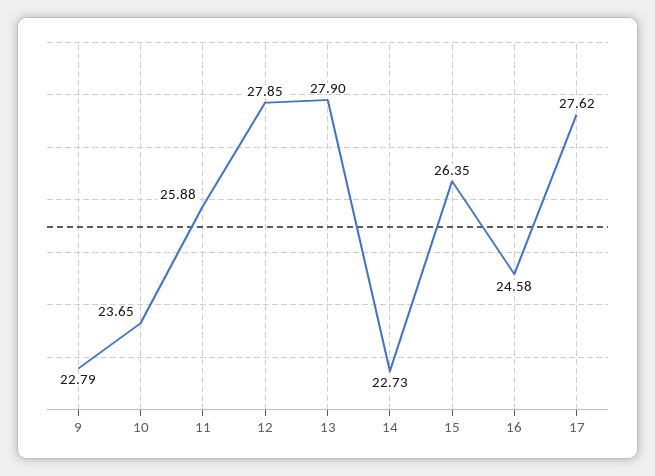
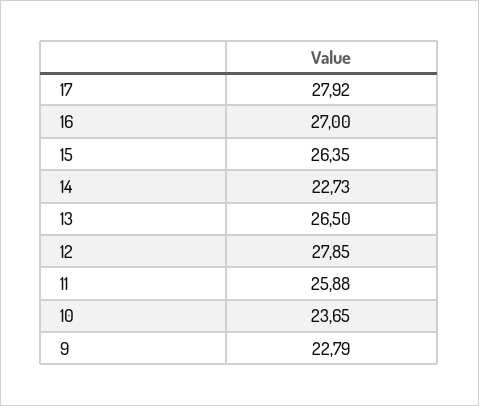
13: 27.9 -> 26.5
16: 24.58 -> 27
17: 27.62 -> 27.92

